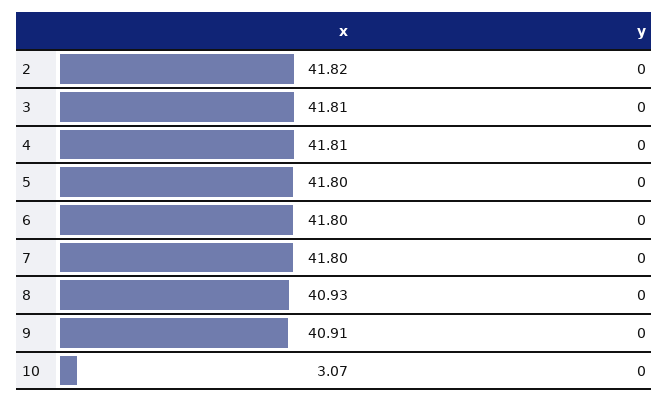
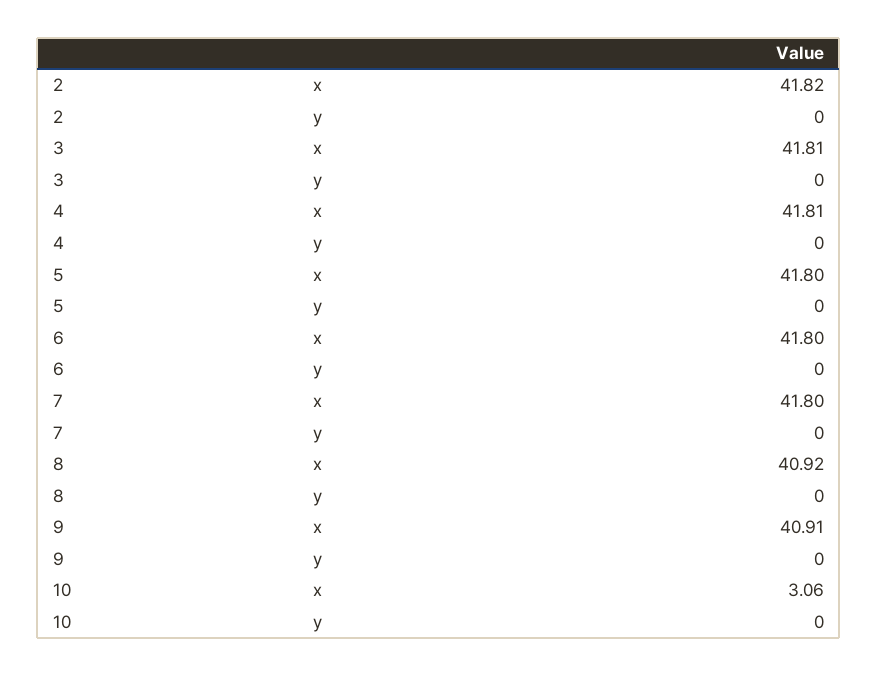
x, 8: 40.93 -> 40.92
x, 10: 3.07 -> 3.06

